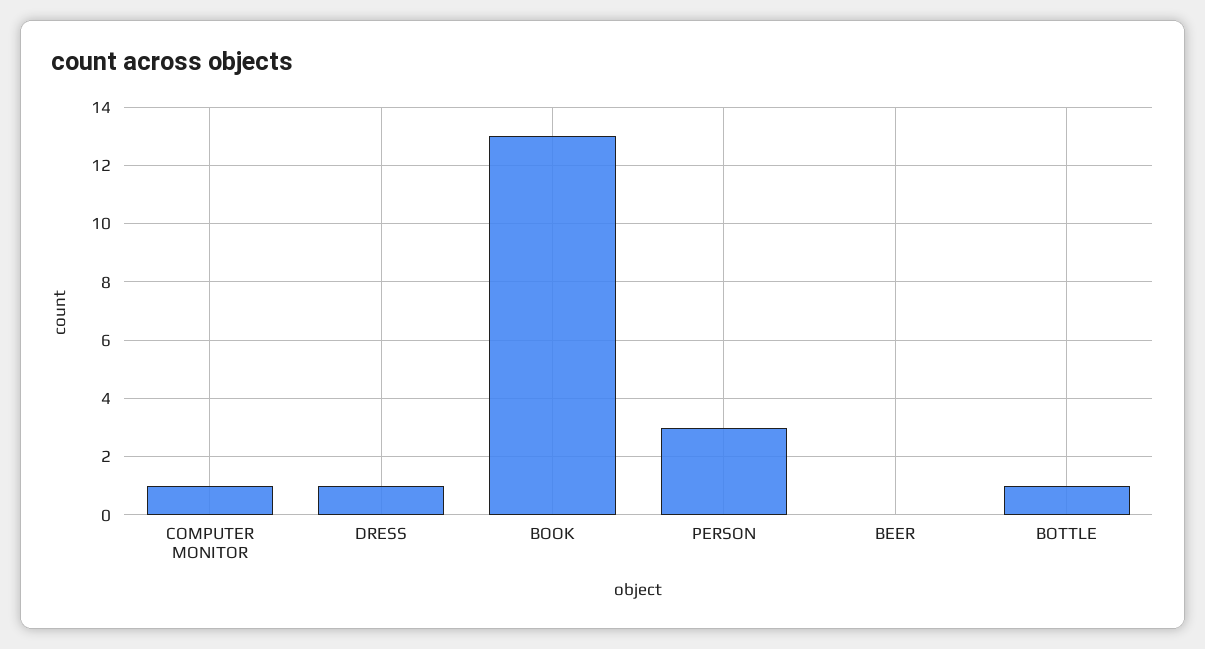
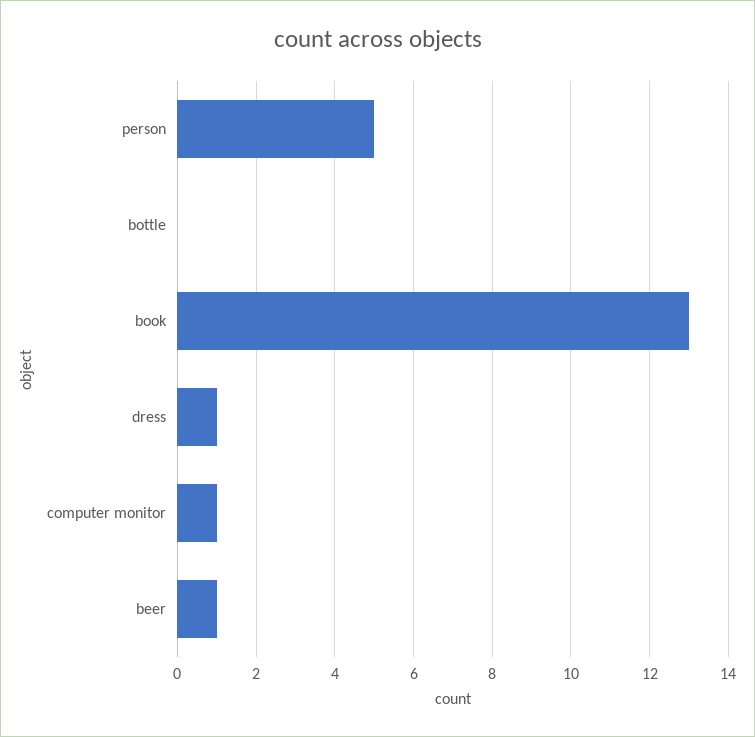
PERSON: 3 -> 5
BEER: 0 -> 1
BOTTLE: 1 -> 0

